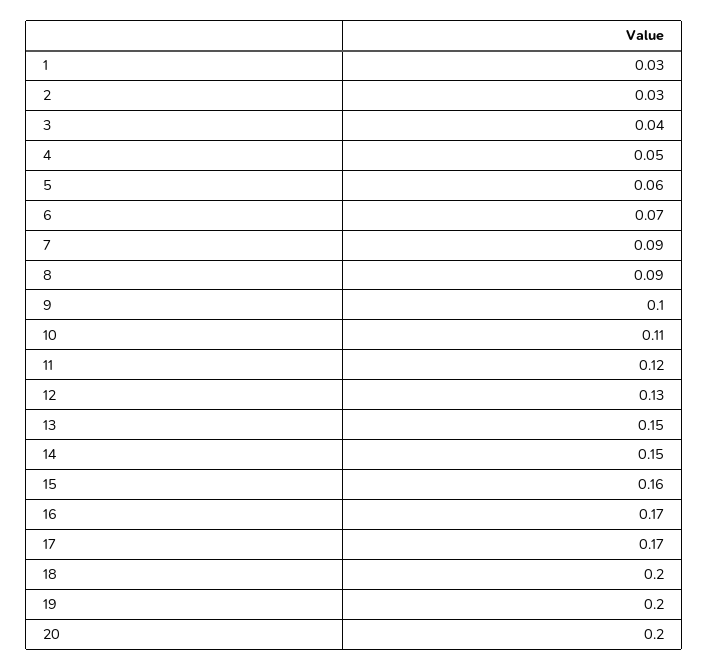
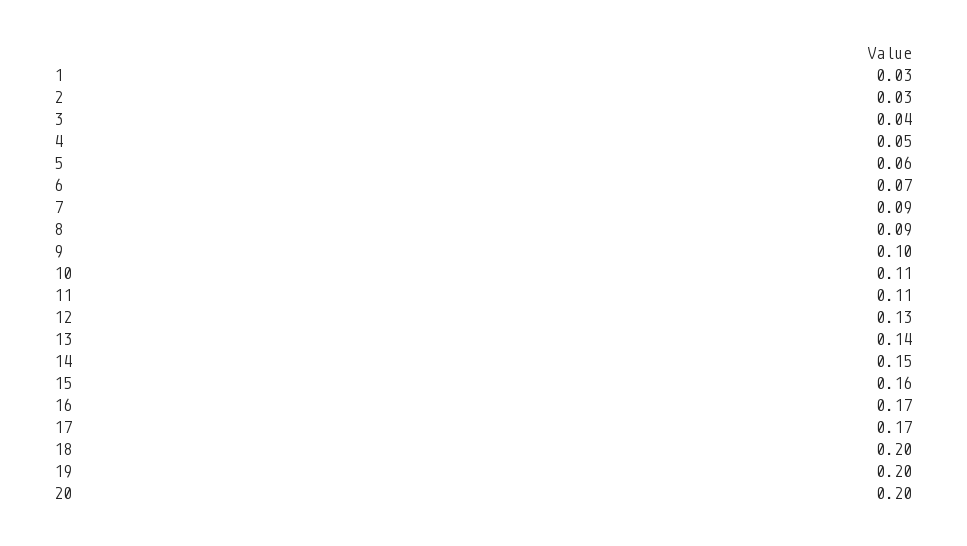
11: 0.12 -> 0.11
13: 0.15 -> 0.14

